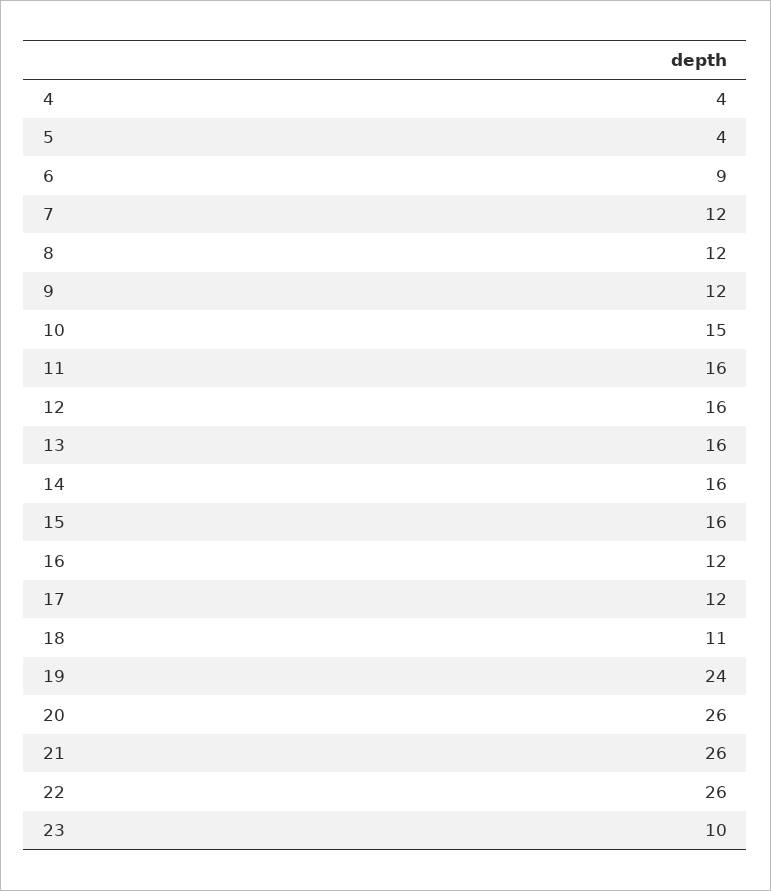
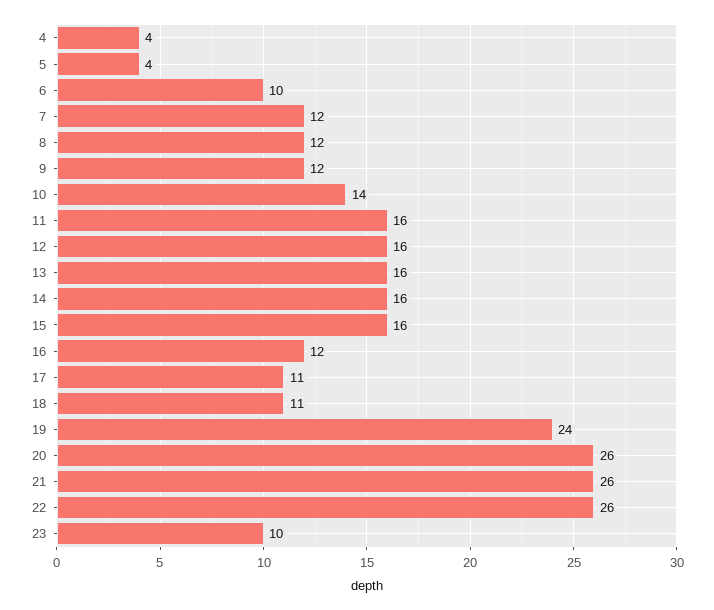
6: 9 -> 10
10: 15 -> 14
17: 12 -> 11

